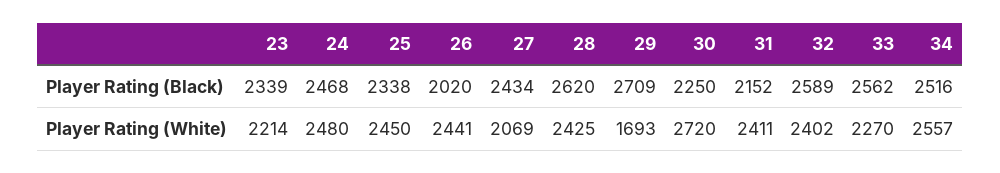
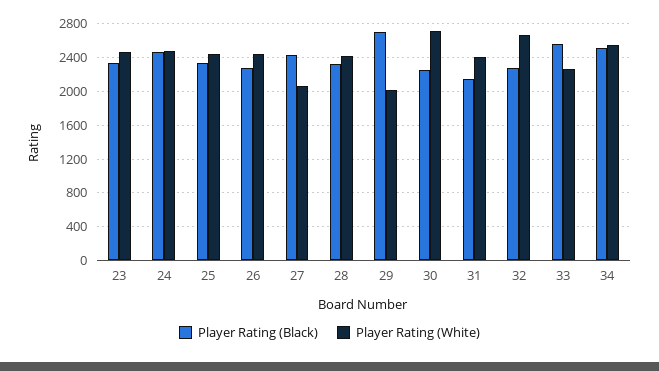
Player Rating (Black), 26: 2020 -> 2300
Player Rating (Black), 28: 2620 -> 2300
Player Rating (Black), 32: 2589 -> 2300
Player Rating (White), 23: 2214 -> 2500
Player Rating (White), 29: 1693 -> 2000
Player Rating (White), 32: 2402 -> 2700

